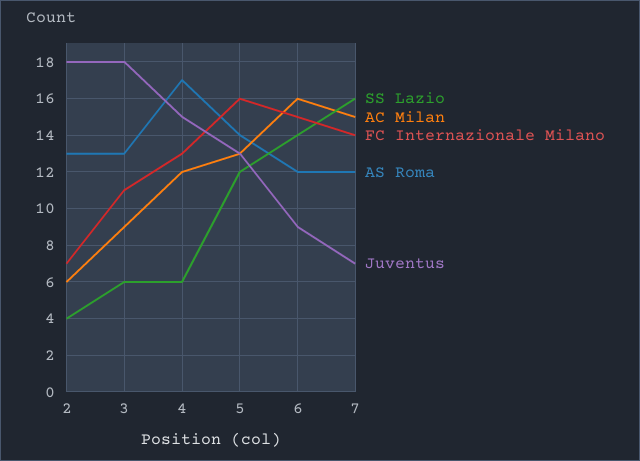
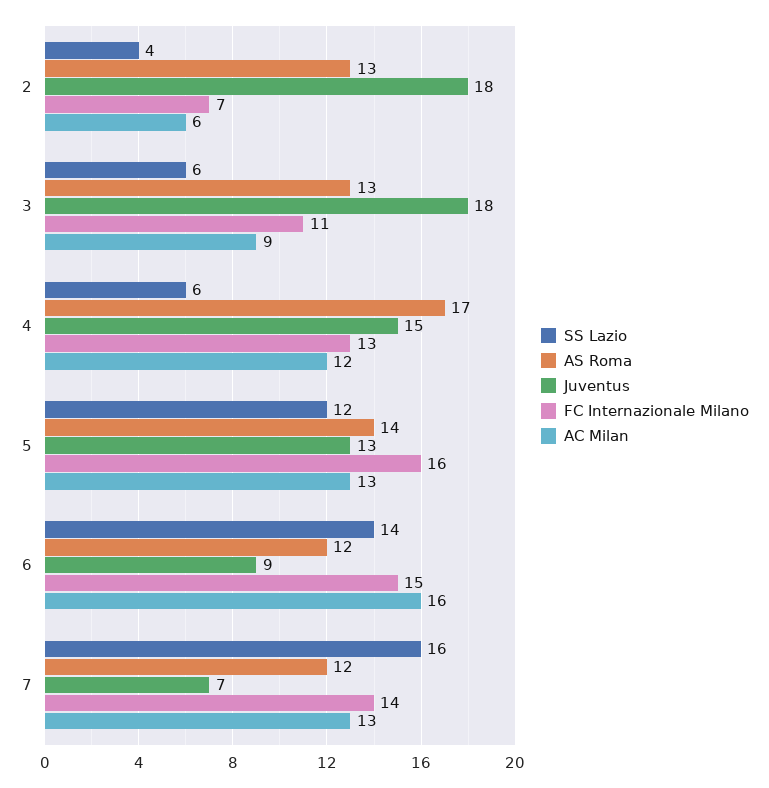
AC Milan, 7: 15 -> 13

